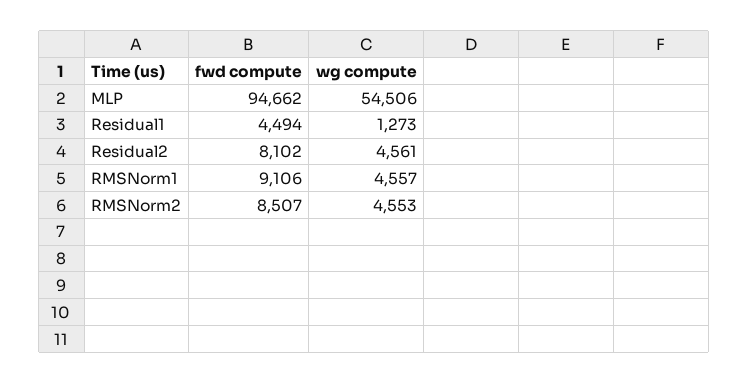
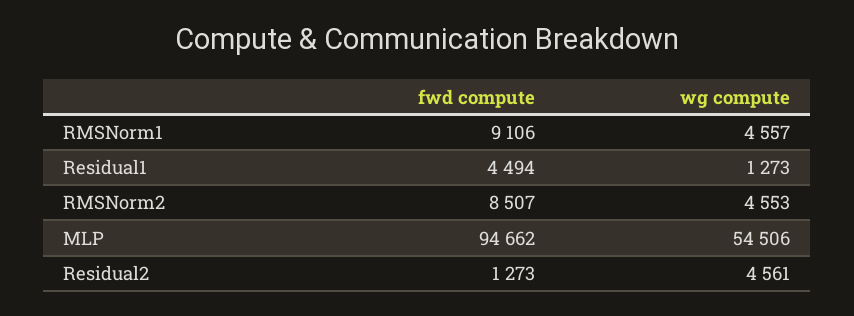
fwd compute, Residual2: 8102 -> 1273

